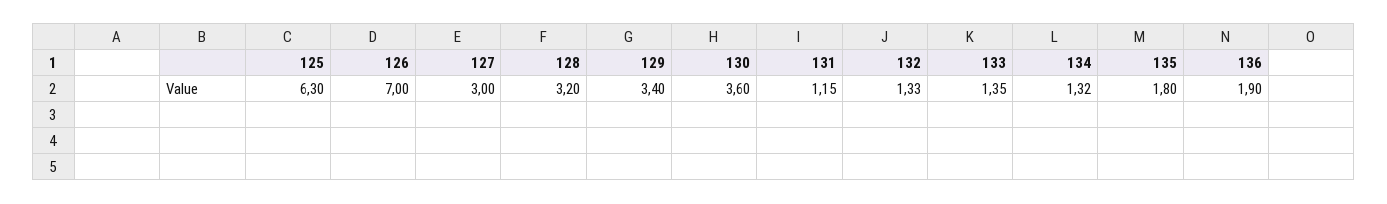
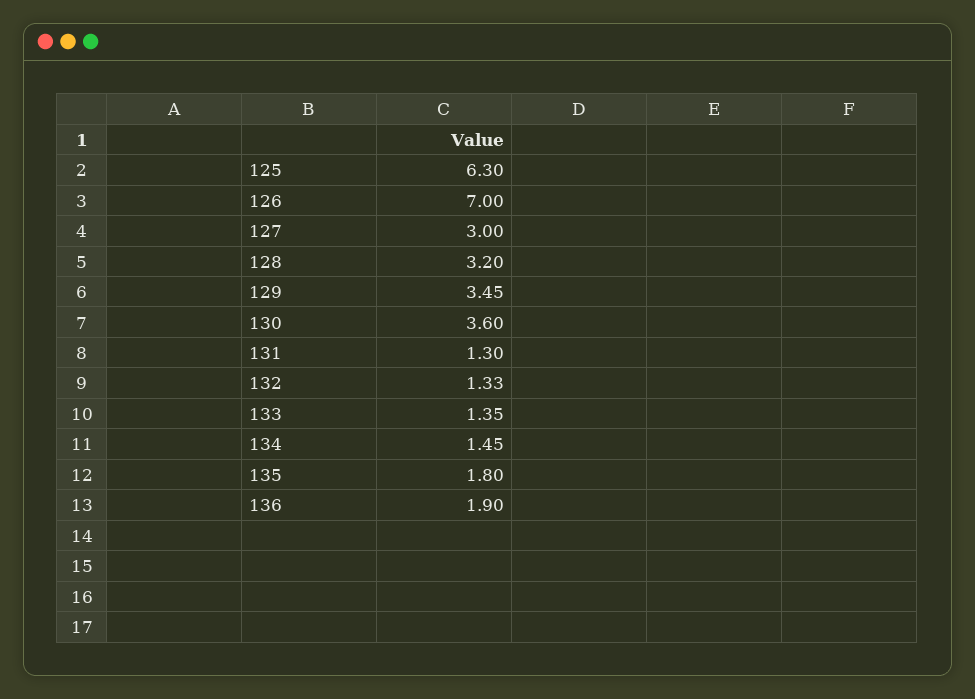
129: 3.4 -> 3.45
131: 1.15 -> 1.3
134: 1.32 -> 1.45

